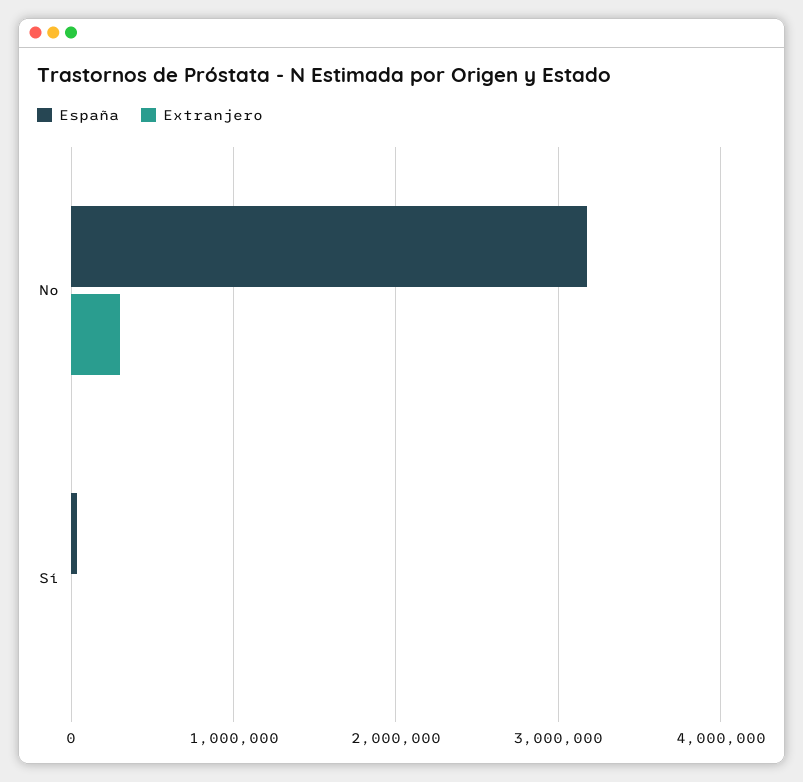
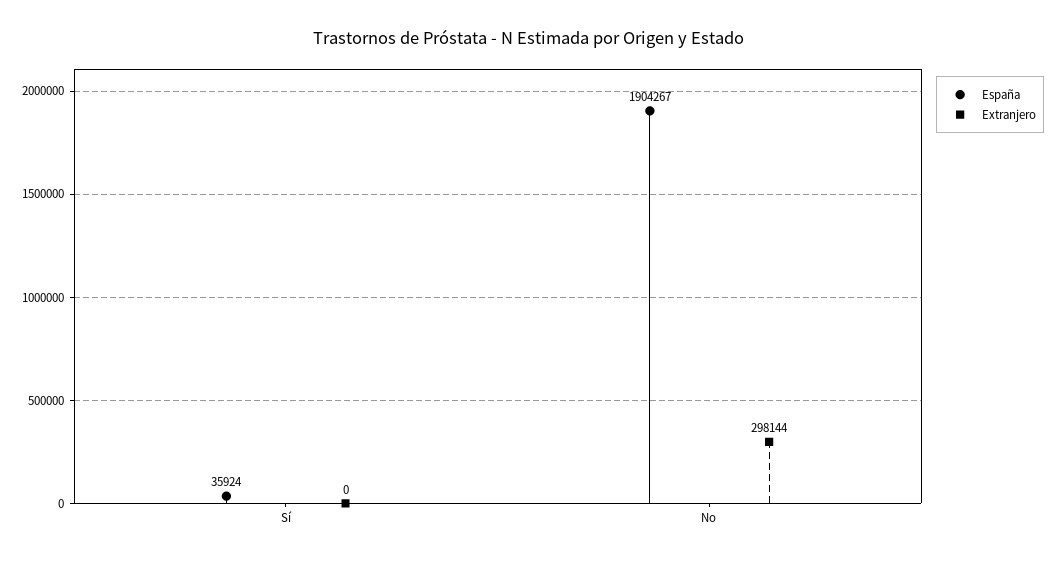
España, No: 3200000 -> 1904267

